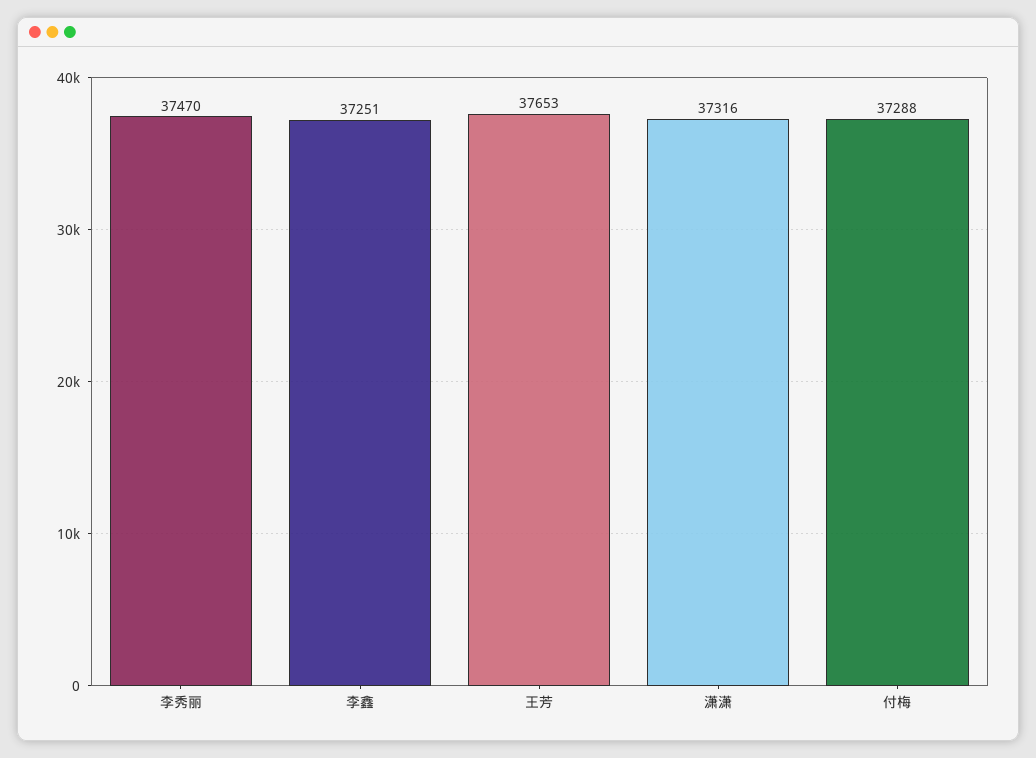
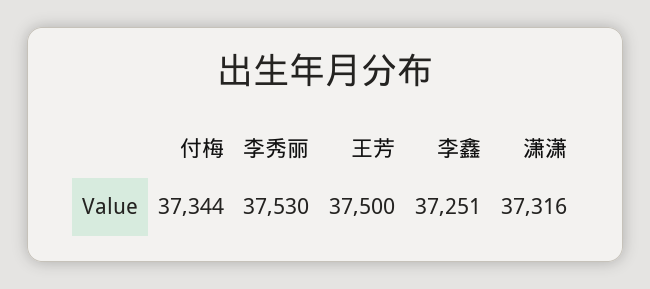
李秀丽: 37470 -> 37530
王芳: 37653 -> 37500
付梅: 37288 -> 37344

